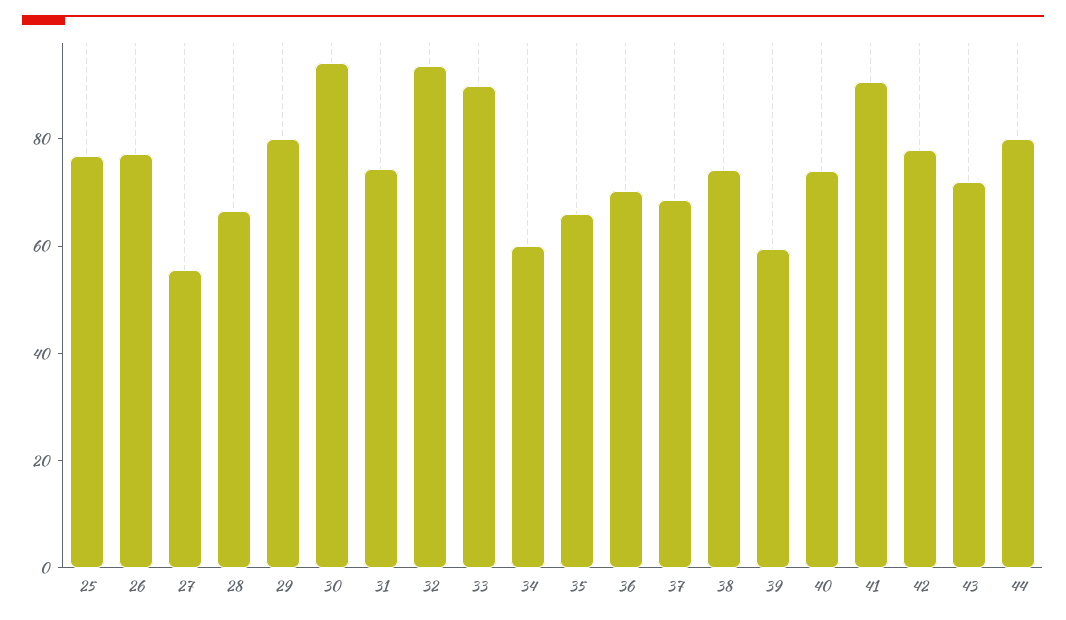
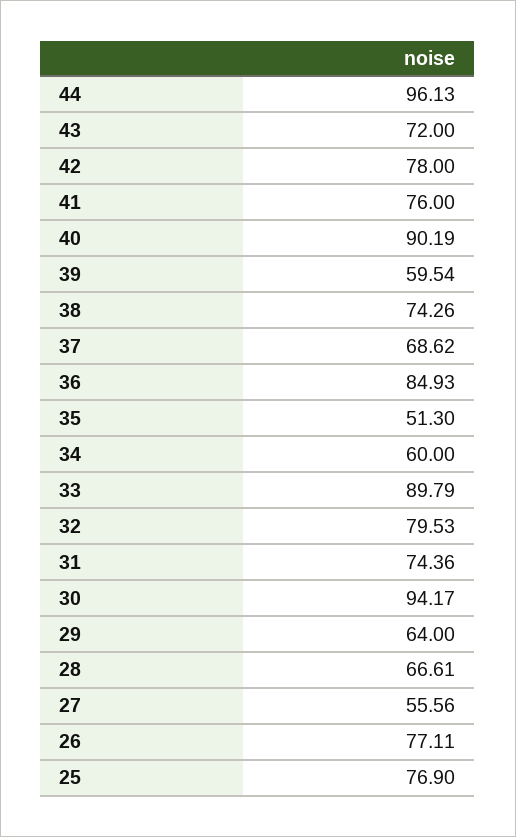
29: 80 -> 64
32: 95 -> 79.53
35: 65 -> 51.3
36: 70 -> 84.93
40: 75 -> 90.19
41: 90 -> 76
44: 80 -> 96.13

